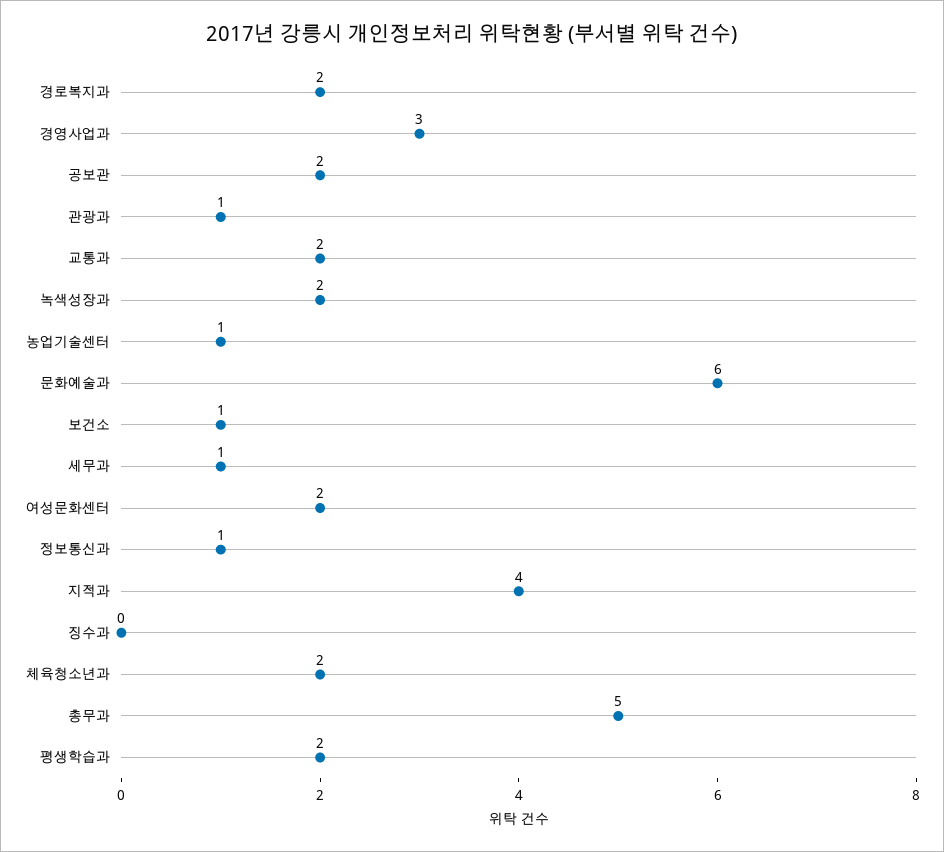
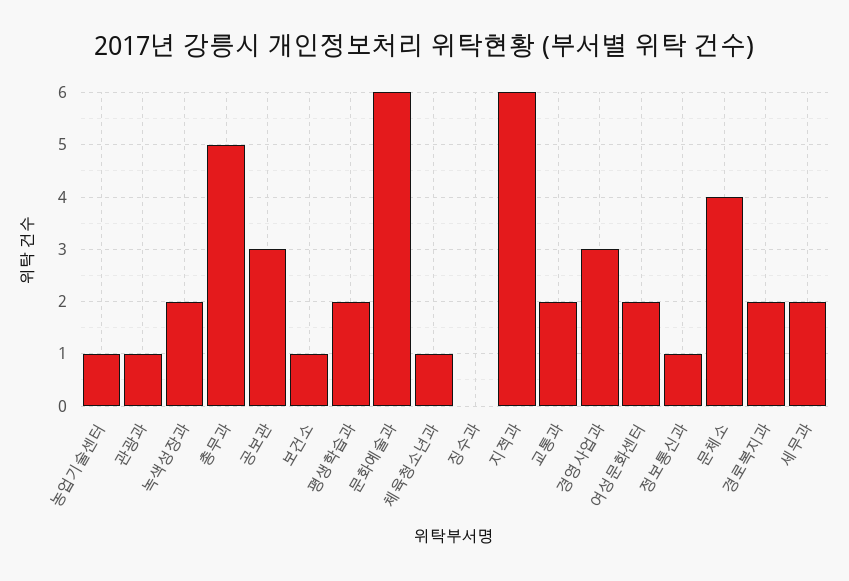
공보관: 2 -> 3
세무과: 1 -> 2
지적과: 4 -> 6
체육청소년과: 2 -> 1
문체소: none -> 4

